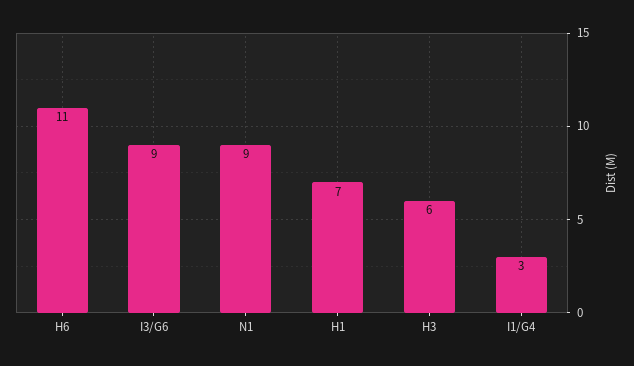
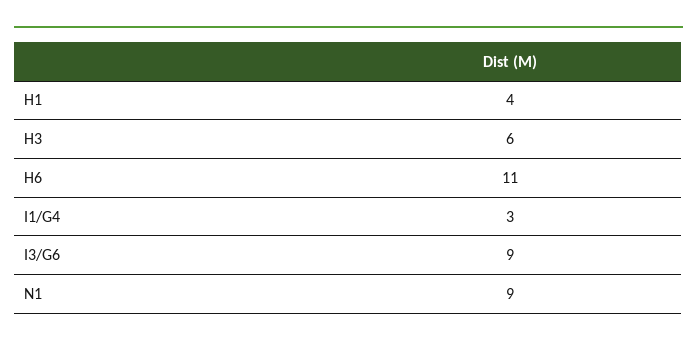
H1: 7 -> 4

